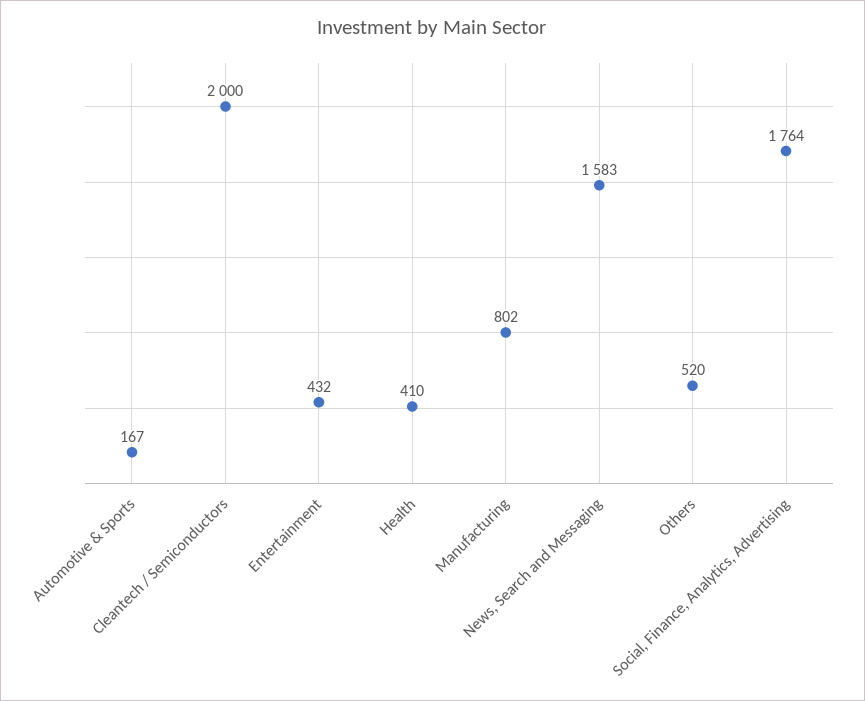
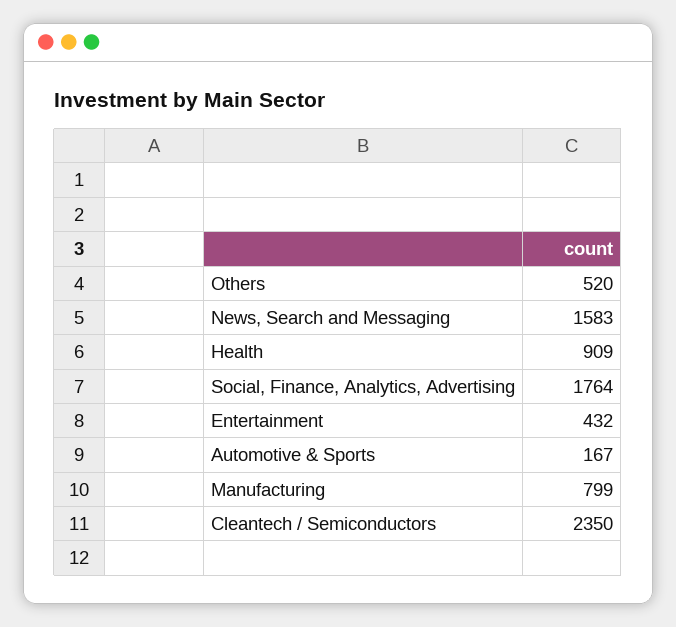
Cleantech / Semiconductors: 2000 -> 2350
Health: 410 -> 909
Manufacturing: 802 -> 799

